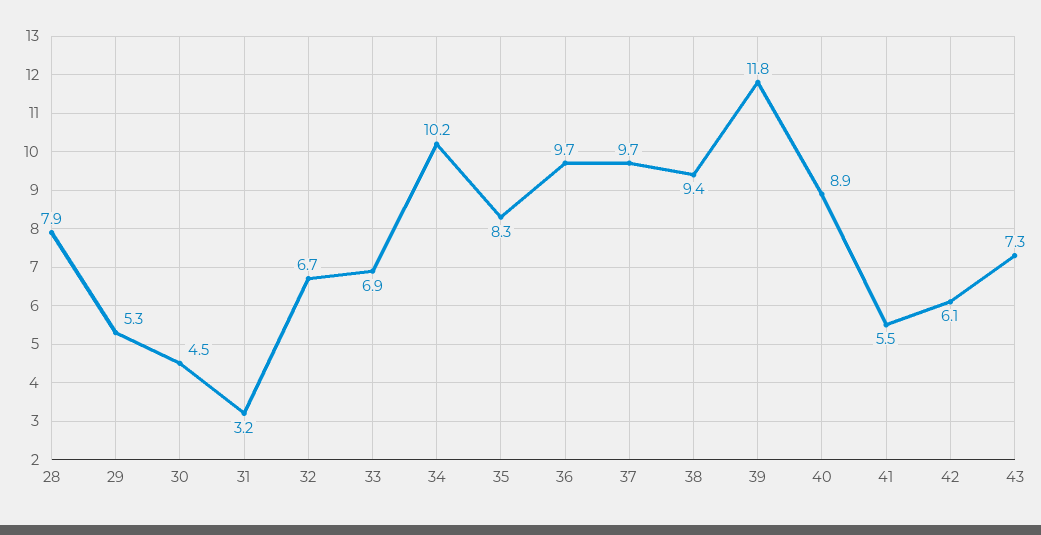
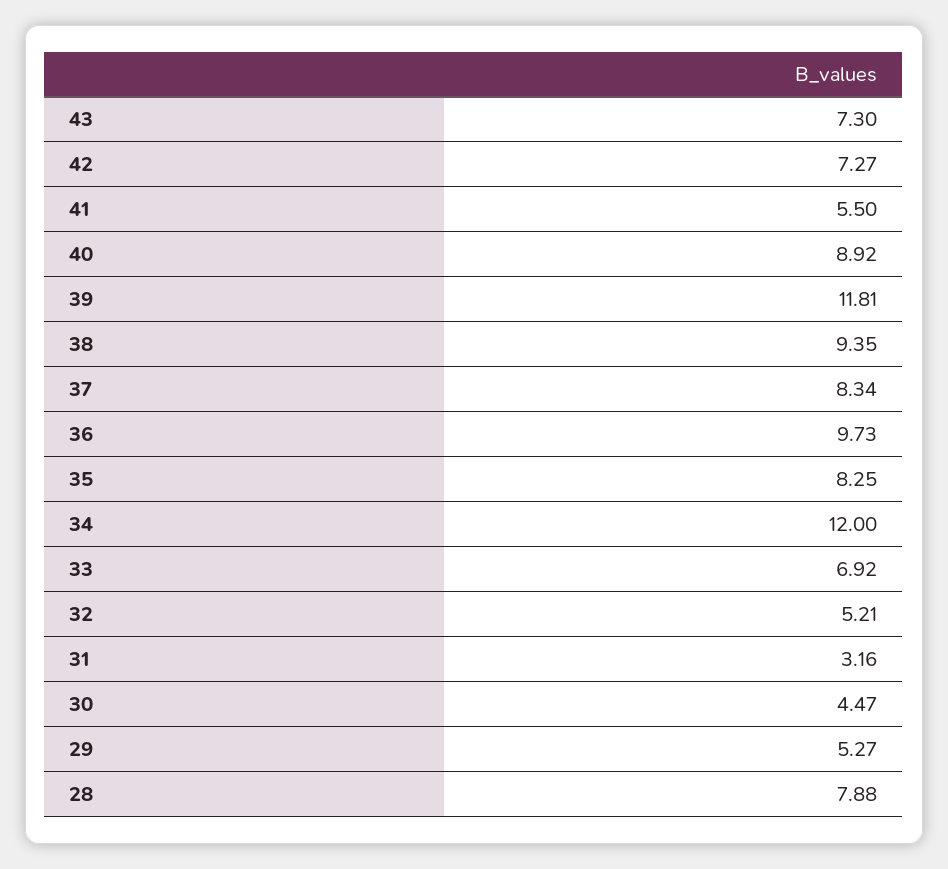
32: 6.7 -> 5.21
34: 10.2 -> 12
37: 9.7 -> 8.34
42: 6.1 -> 7.27

